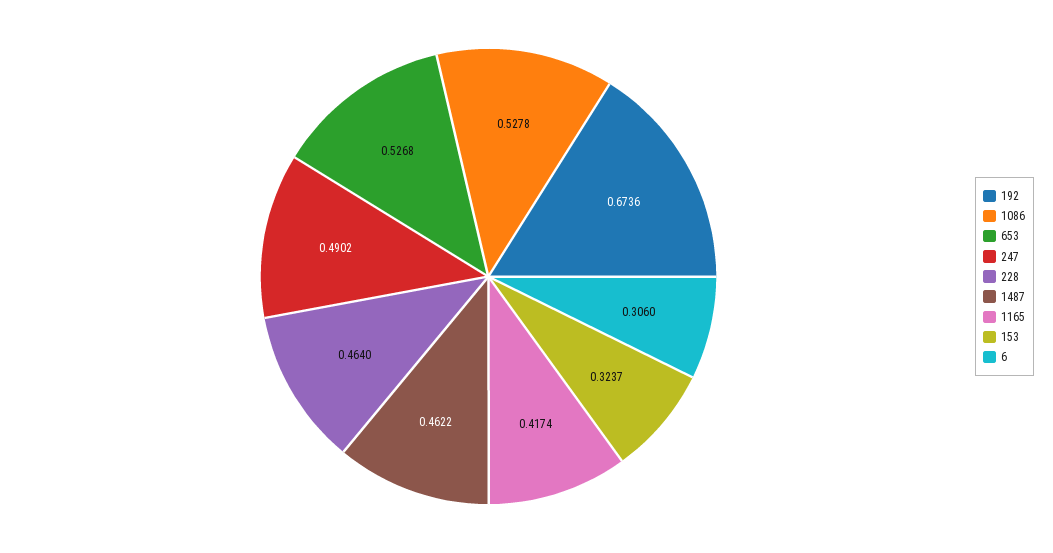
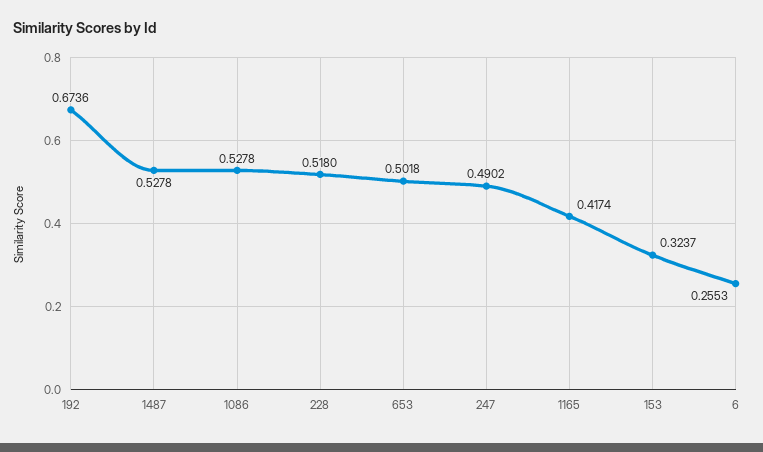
653: 0.5268 -> 0.5018
228: 0.464 -> 0.518
1487: 0.4622 -> 0.5278
6: 0.306 -> 0.2553

